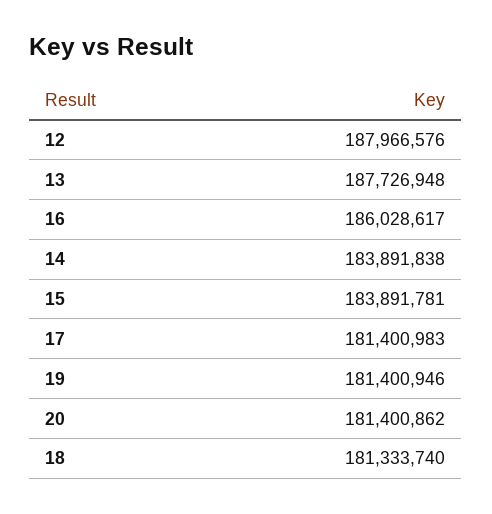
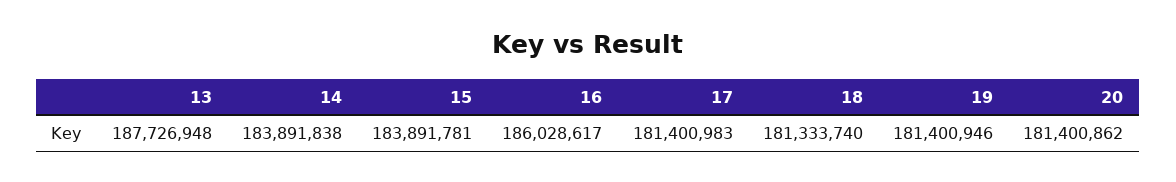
12: 187966576 -> none

